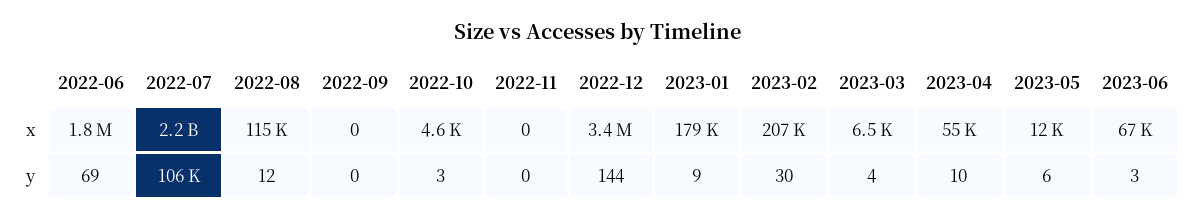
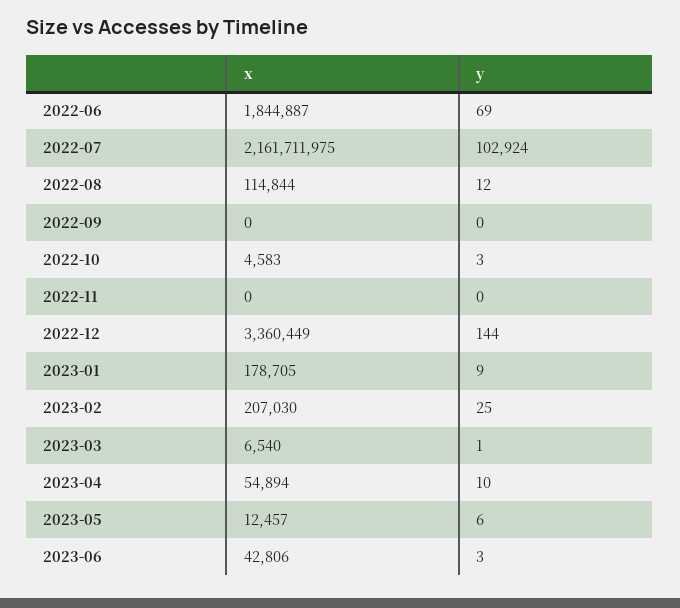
2023-06, x: 67000 -> 42806
2022-07, y: 106000 -> 102924
2023-02, y: 30 -> 25
2023-03, y: 4 -> 1

